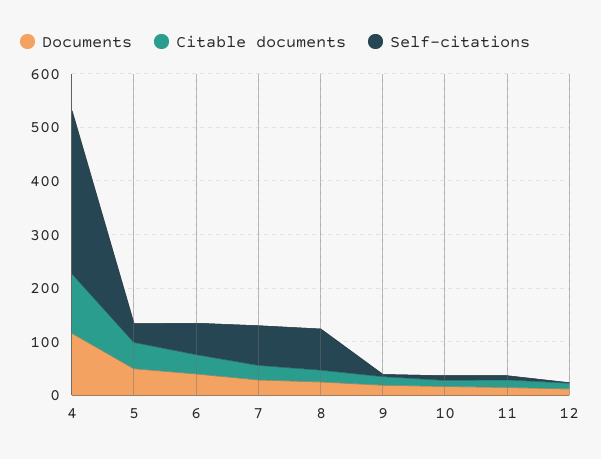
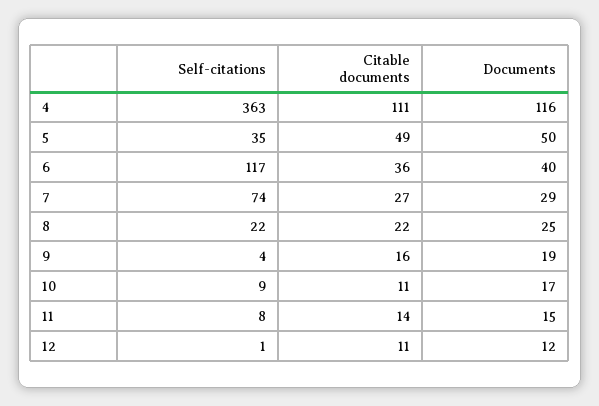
Self-citations, 4: 300 -> 363
Self-citations, 6: 60 -> 117
Self-citations, 8: 80 -> 22

